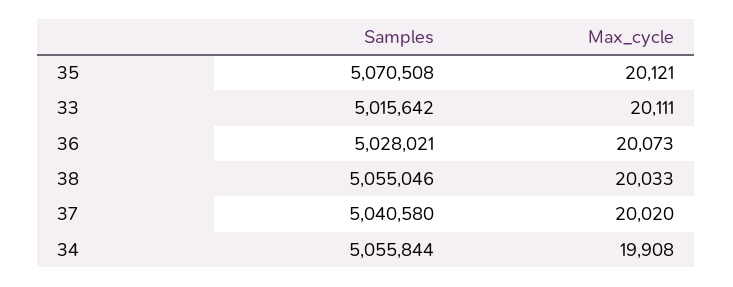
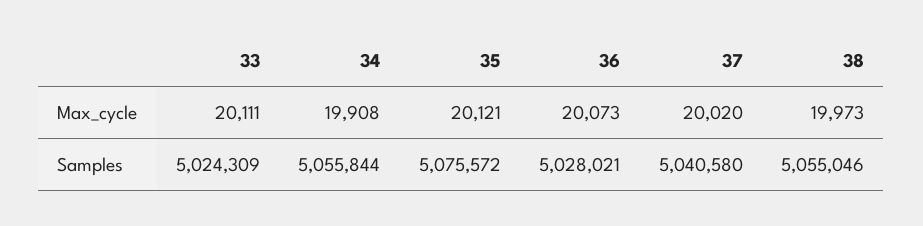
Samples, 35: 5070508 -> 5075572
Samples, 33: 5015642 -> 5024309
Max_cycle, 38: 20033 -> 19973

